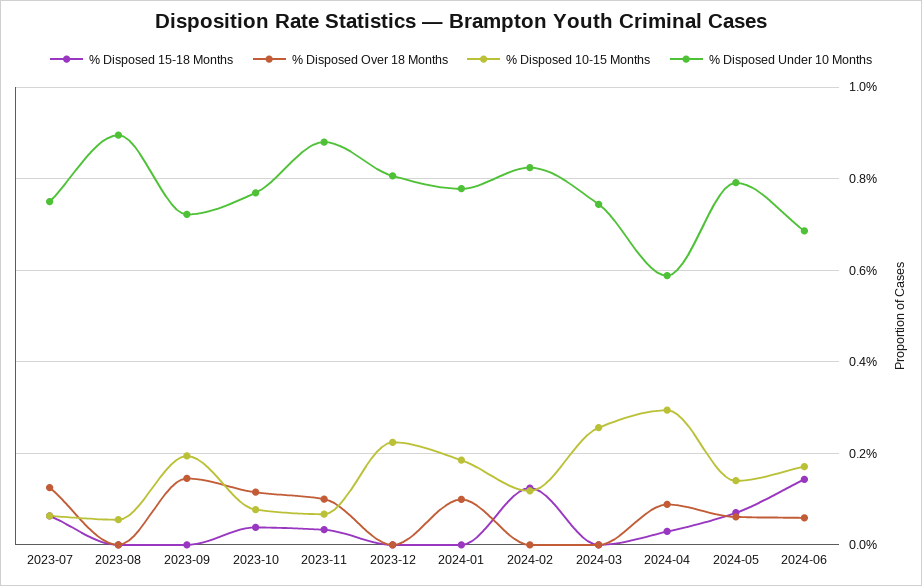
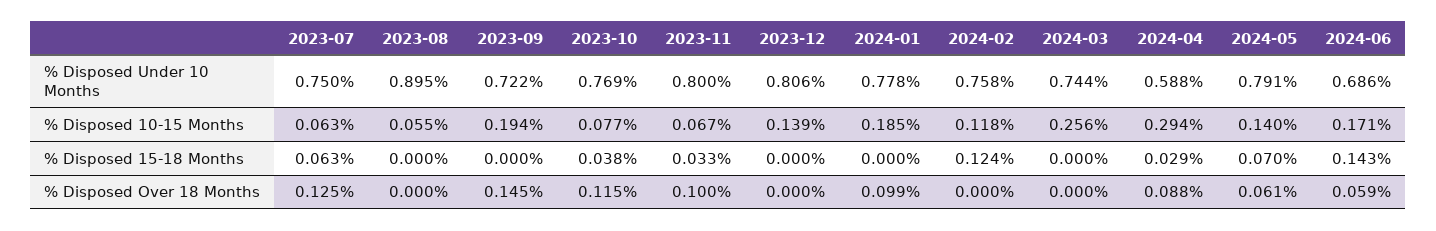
% Disposed Under 10 Months, 2023-11: 0.88 -> 0.8
% Disposed 10-15 Months, 2023-12: 0.22 -> 0.139
% Disposed Under 10 Months, 2024-02: 0.82 -> 0.758

